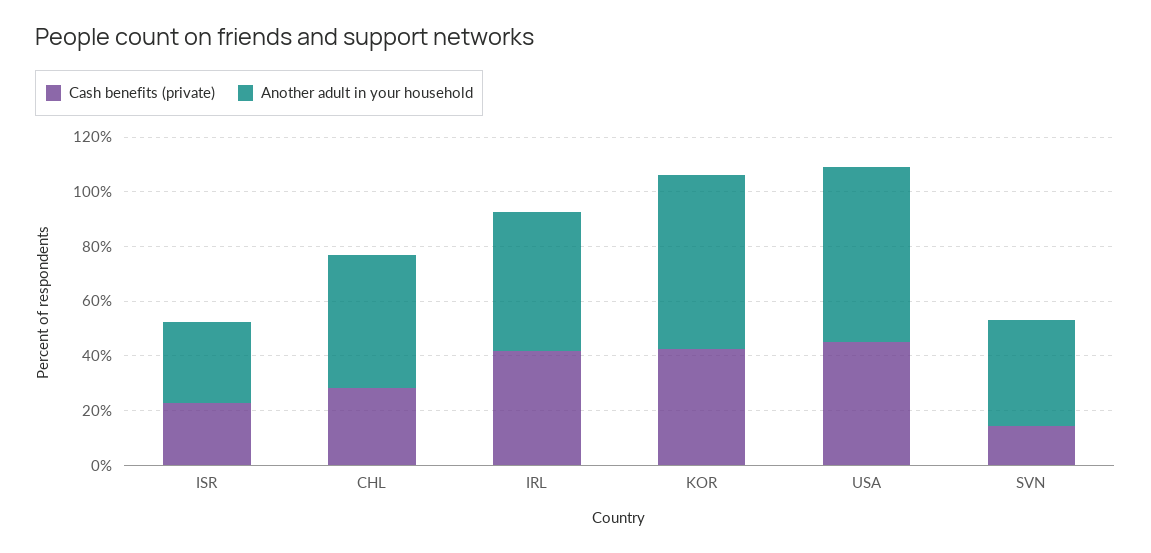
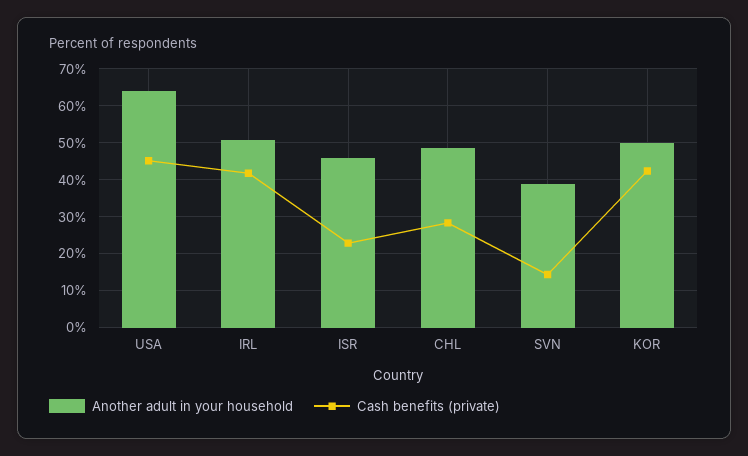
Another adult in your household, ISR: 30 -> 46
Another adult in your household, KOR: 65 -> 50

